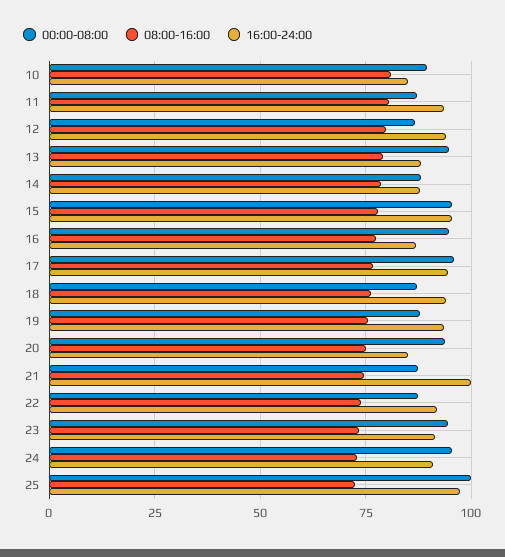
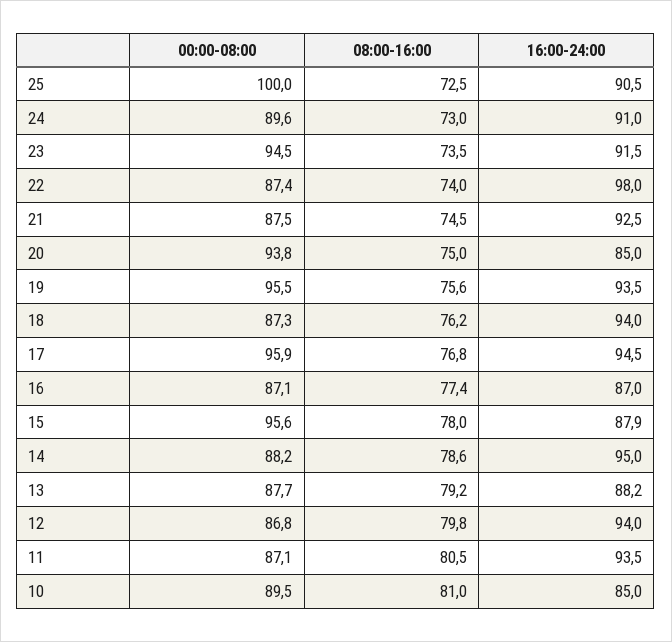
00:00-08:00, 13: 95 -> 87.7
16:00-24:00, 14: 87.5 -> 95
16:00-24:00, 15: 95 -> 87.9
00:00-08:00, 16: 95 -> 87.1
00:00-08:00, 19: 87.5 -> 95.5
16:00-24:00, 21: 100 -> 92.5
16:00-24:00, 22: 92.5 -> 98
00:00-08:00, 24: 95 -> 89.6
16:00-24:00, 25: 97.5 -> 90.5

